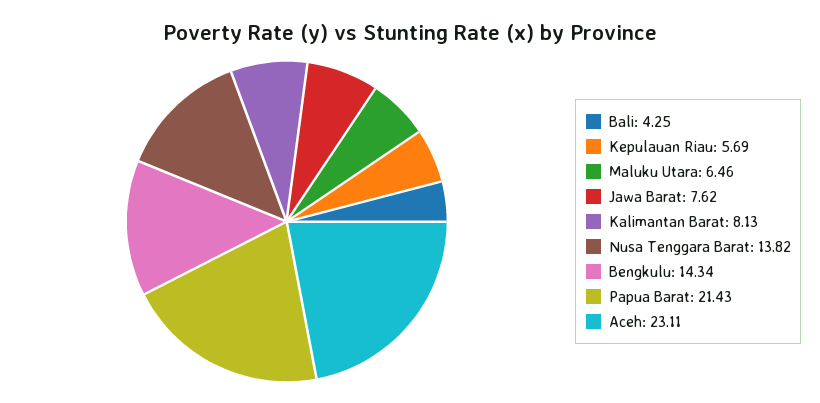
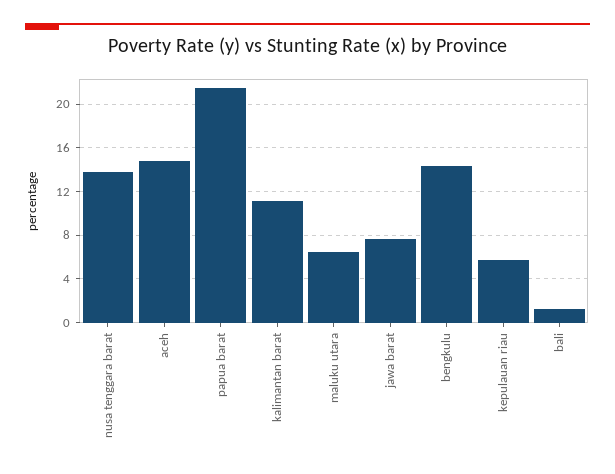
Bali: 4.25 -> 1
Kalimantan Barat: 8.13 -> 11
Aceh: 23.11 -> 15

